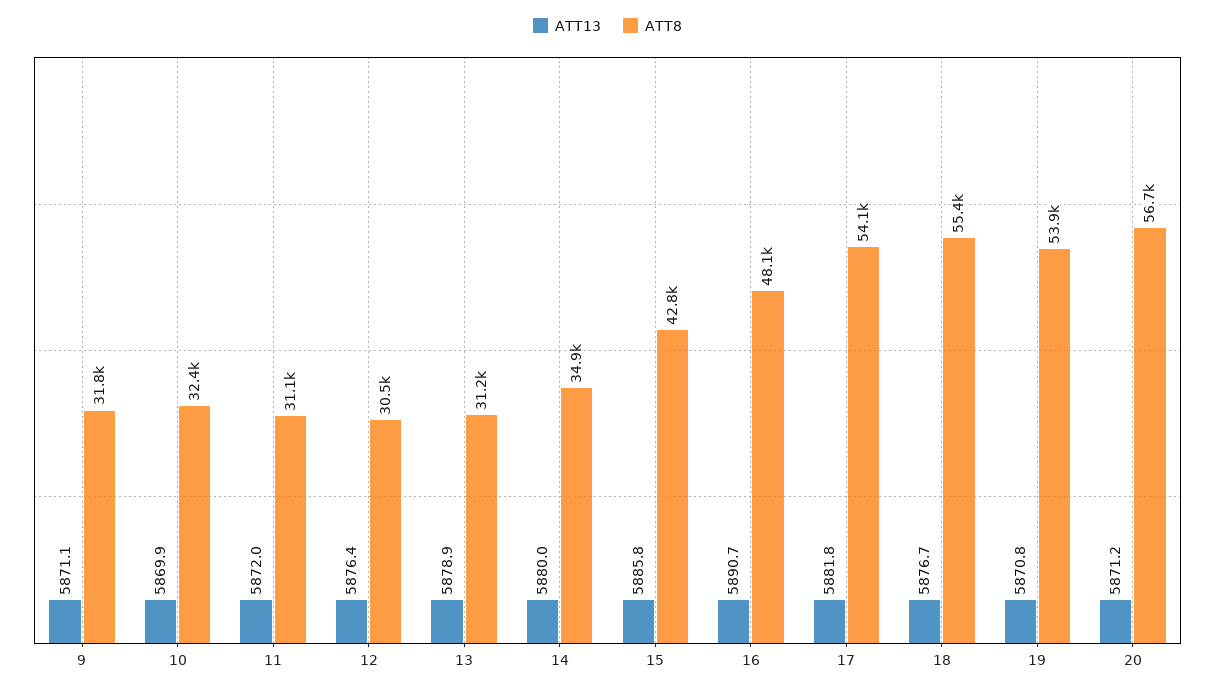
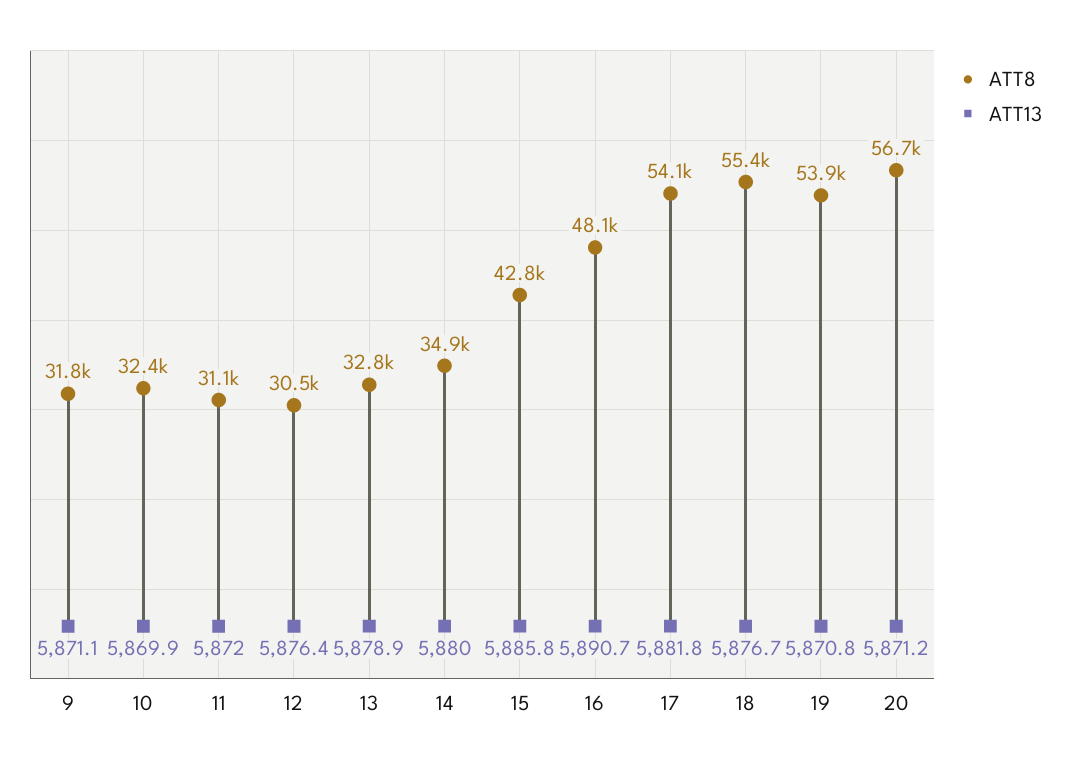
ATT8, 13: 31200 -> 32800

